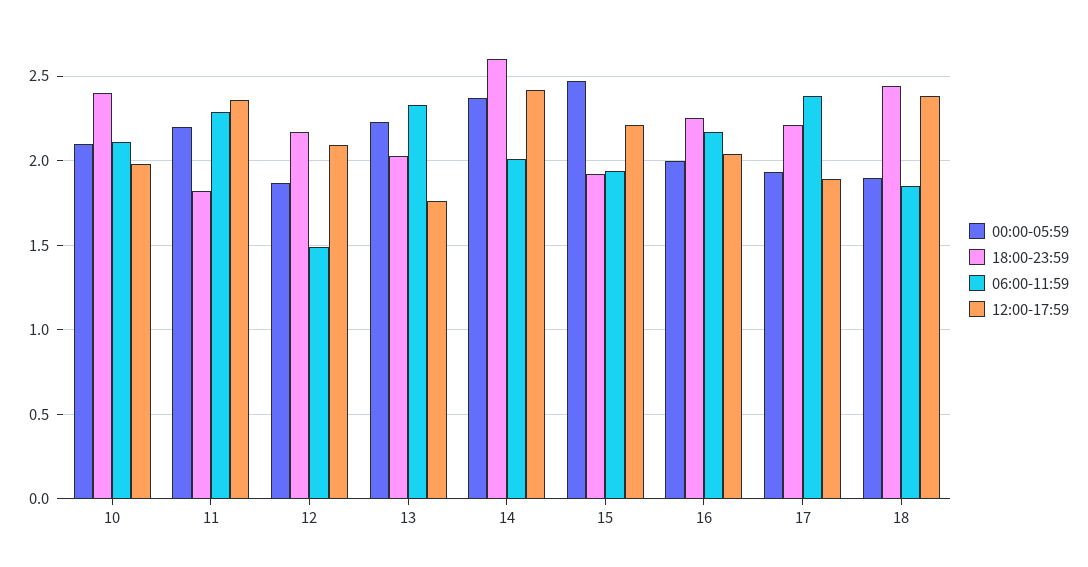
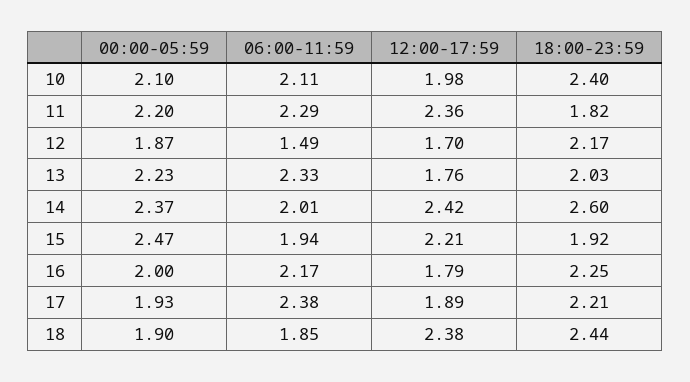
12:00-17:59, 12: 2.1 -> 1.7
12:00-17:59, 16: 2.05 -> 1.79

